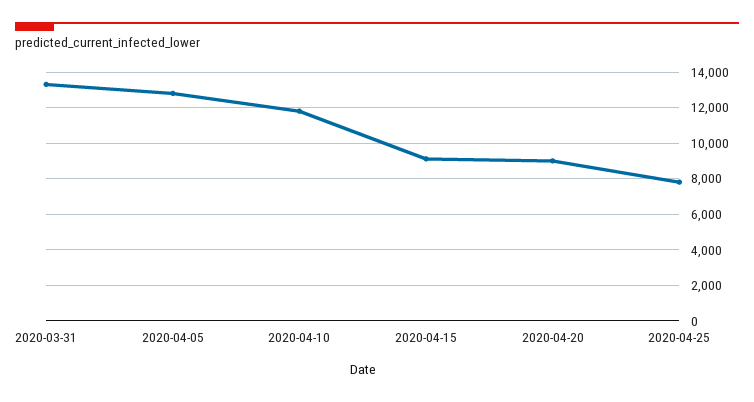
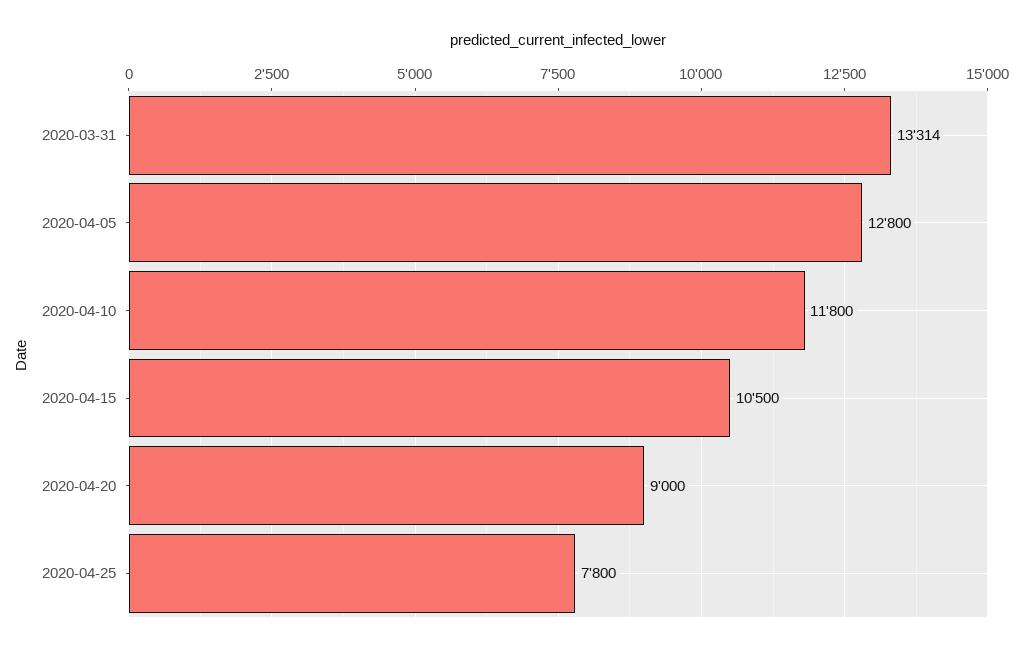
2020-04-15: 9000 -> 10500

